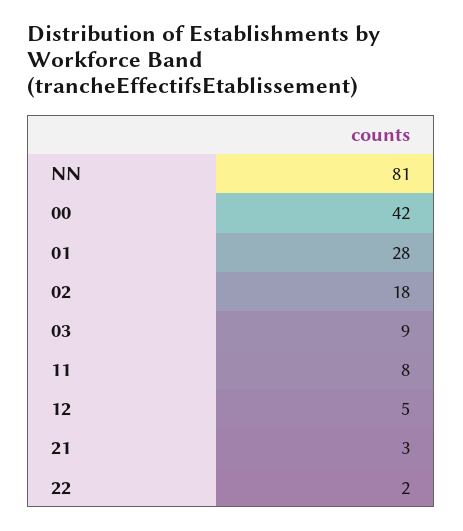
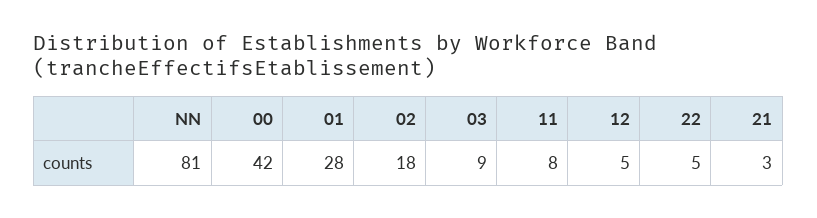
22: 2 -> 5

